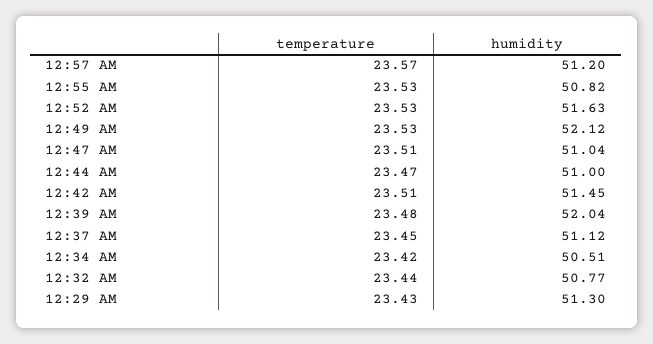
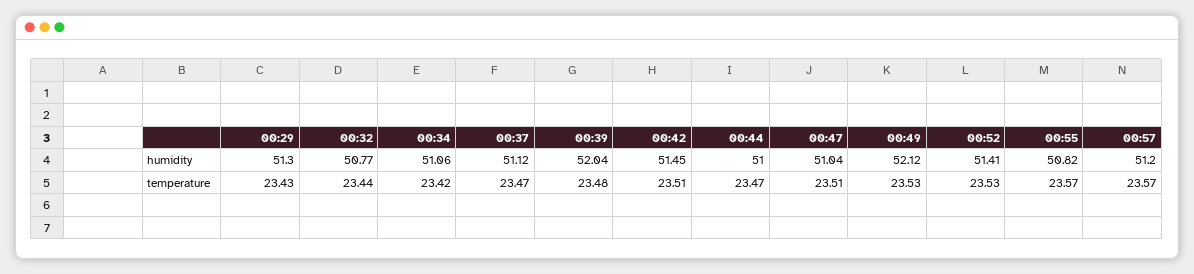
temperature, 12:55 AM: 23.53 -> 23.57
humidity, 12:52 AM: 51.63 -> 51.41
temperature, 12:37 AM: 23.45 -> 23.47
humidity, 12:34 AM: 50.51 -> 51.06

